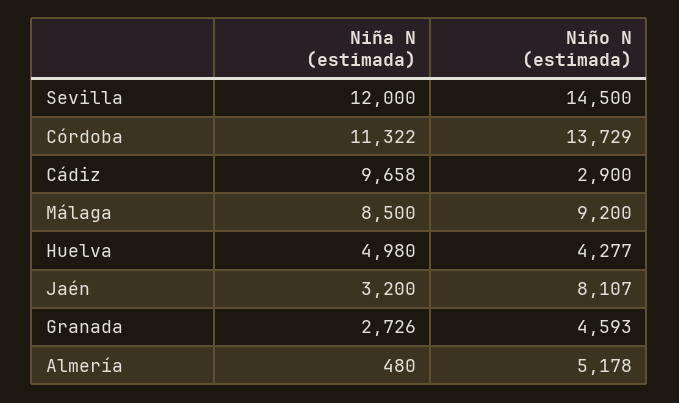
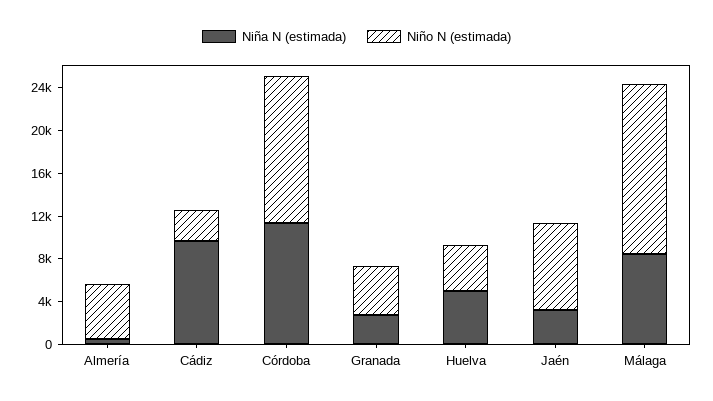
Niña N (estimada), Sevilla: 12000 -> none
Niño N (estimada), Sevilla: 14500 -> none
Niño N (estimada), Málaga: 9200 -> 16000

